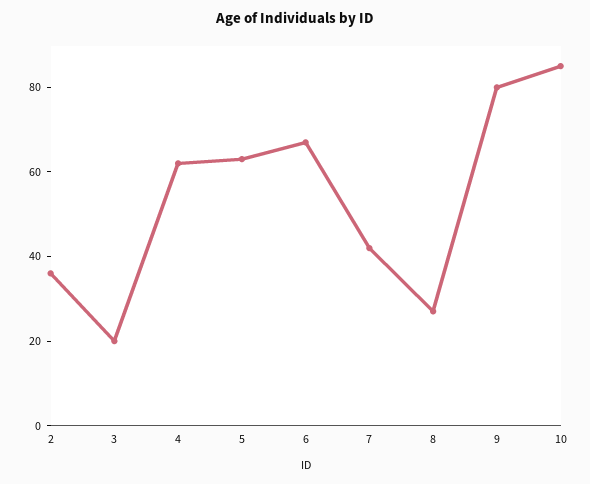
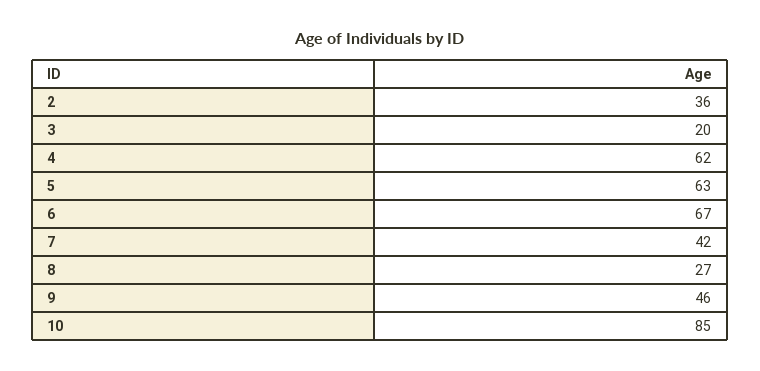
9: 80 -> 46

